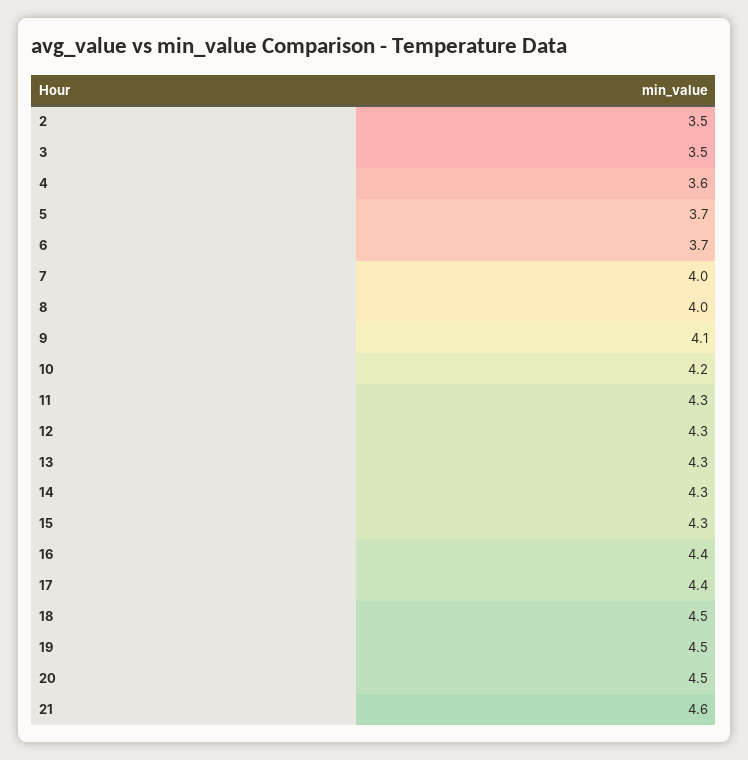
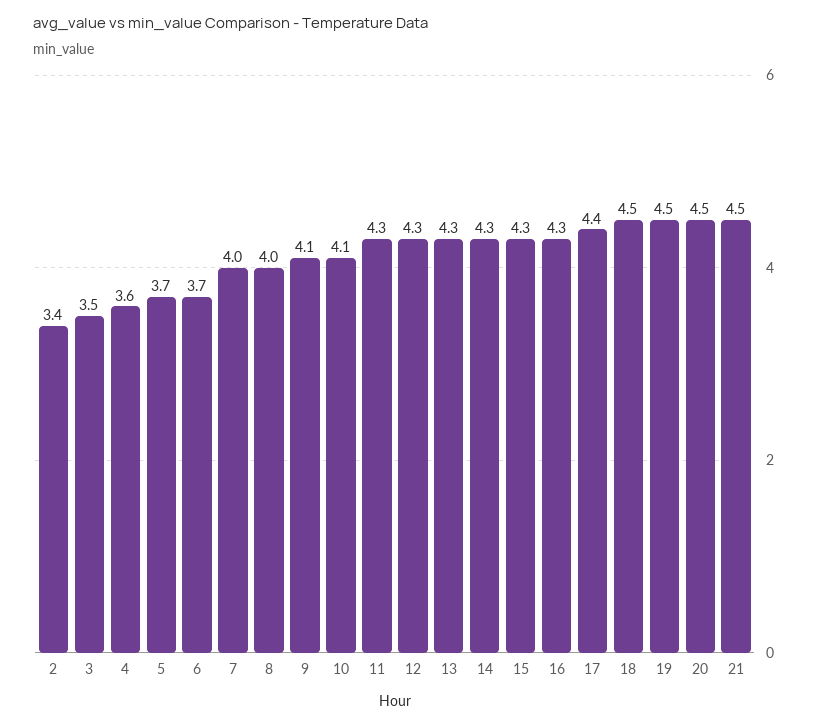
2: 3.5 -> 3.4
10: 4.2 -> 4.1
16: 4.4 -> 4.3
21: 4.6 -> 4.5

